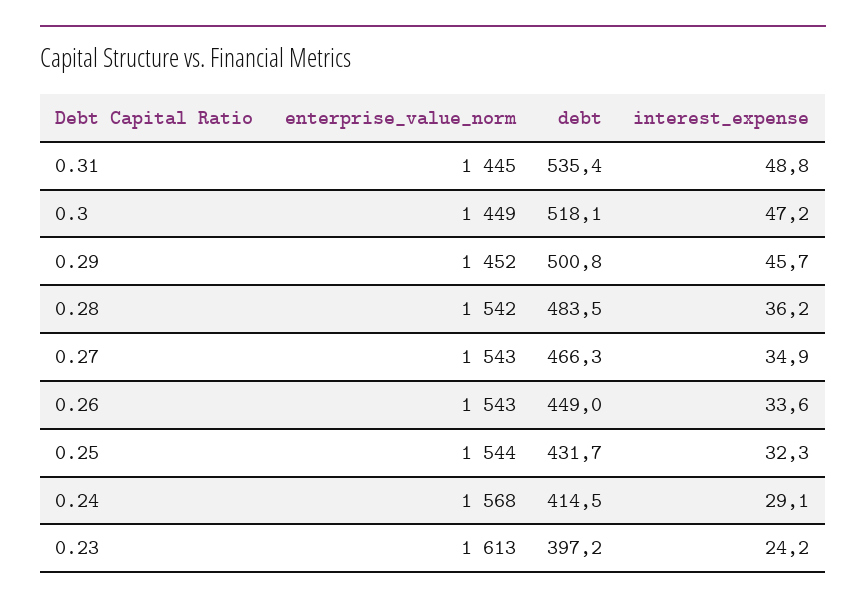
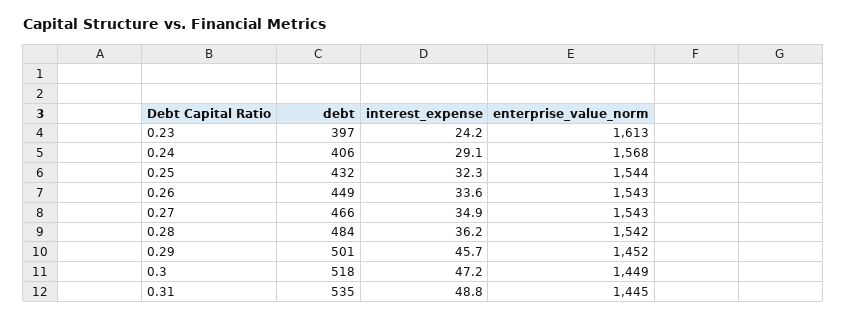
debt, 0.24: 414.5 -> 406

